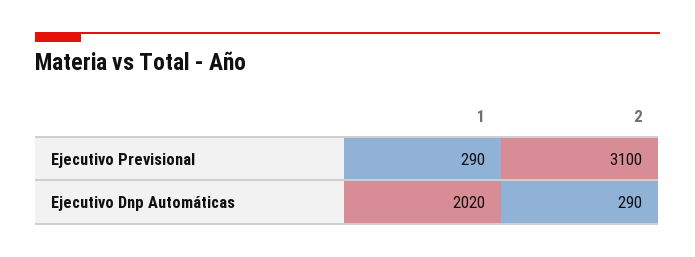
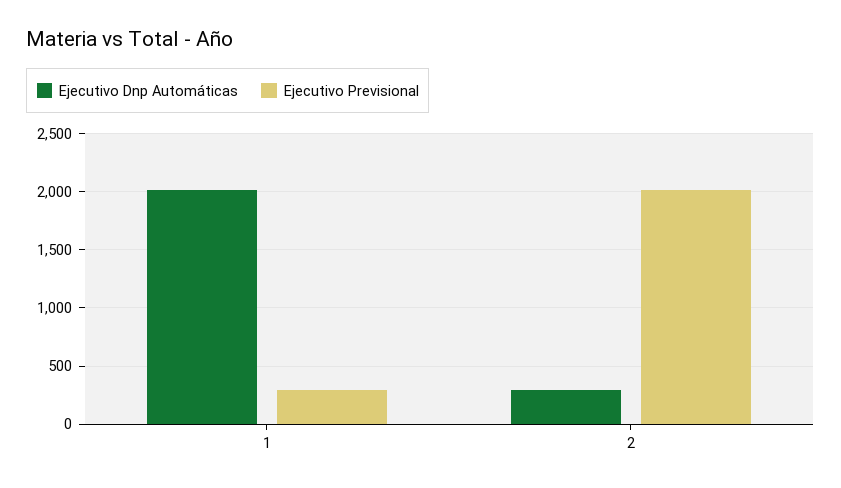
Ejecutivo Previsional, 2: 3100 -> 2000

